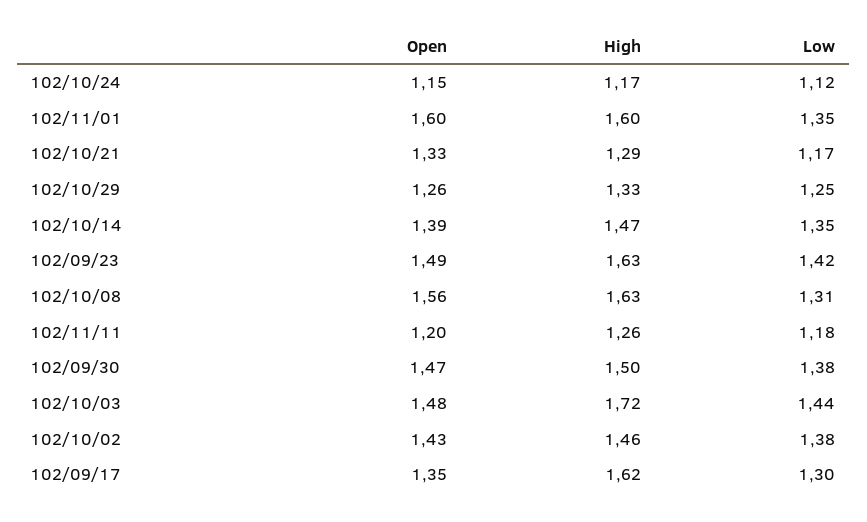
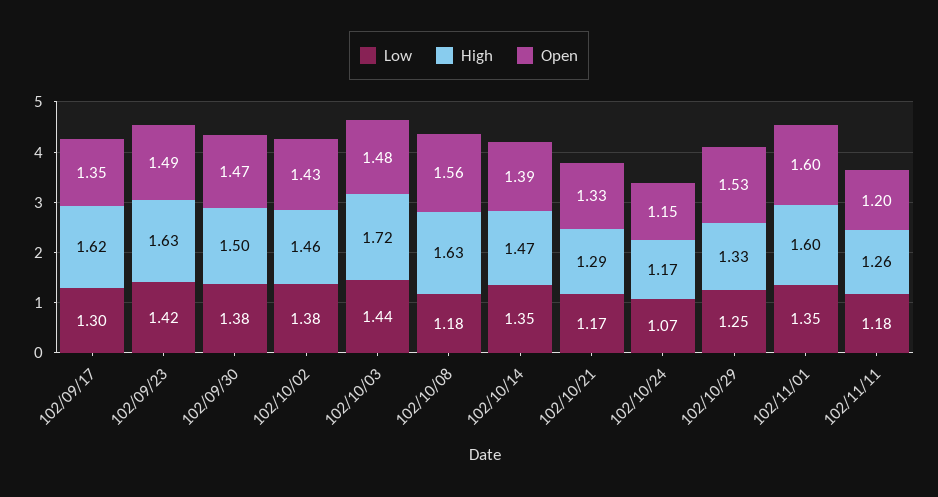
Low, 102/10/24: 1.12 -> 1.07
Open, 102/10/29: 1.26 -> 1.53
Low, 102/10/08: 1.31 -> 1.18

